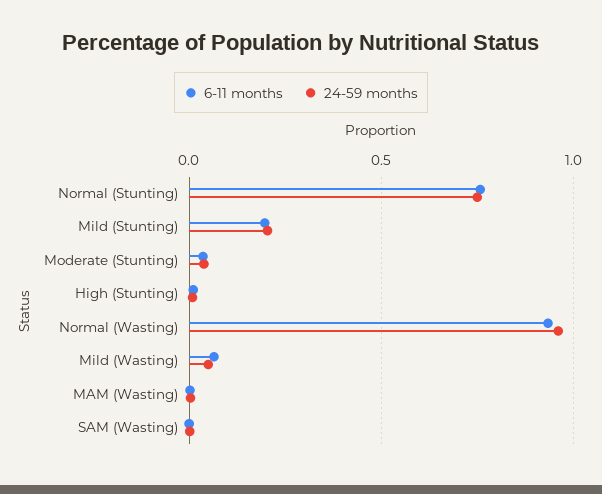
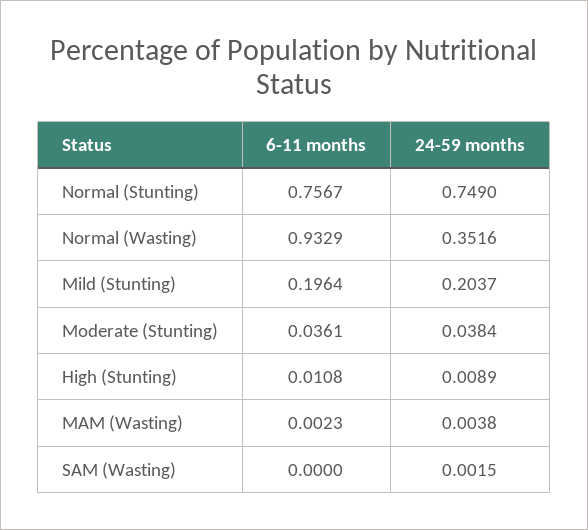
24-59 months, Normal (Wasting): 0.95 -> 0.3516
6-11 months, Mild (Wasting): 0.05 -> none
24-59 months, Mild (Wasting): 0.05 -> none

